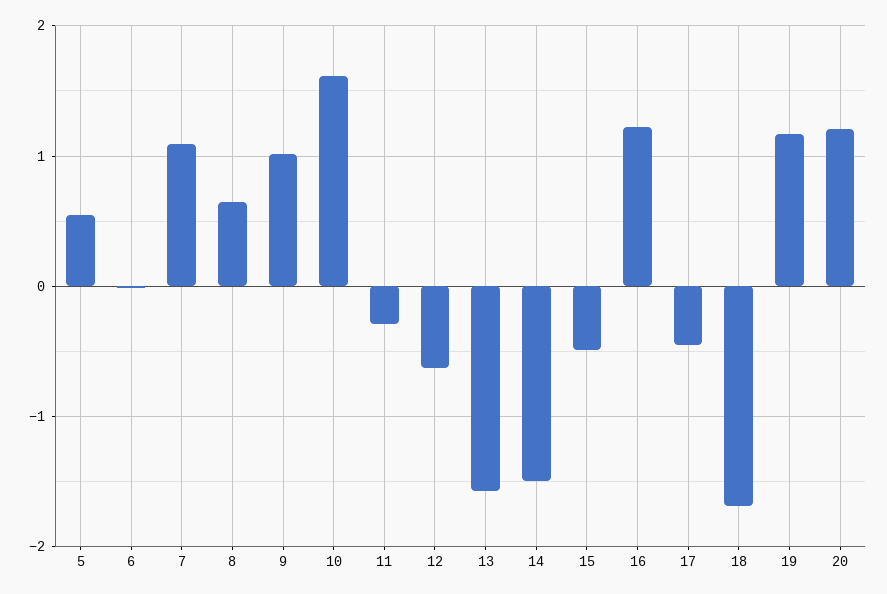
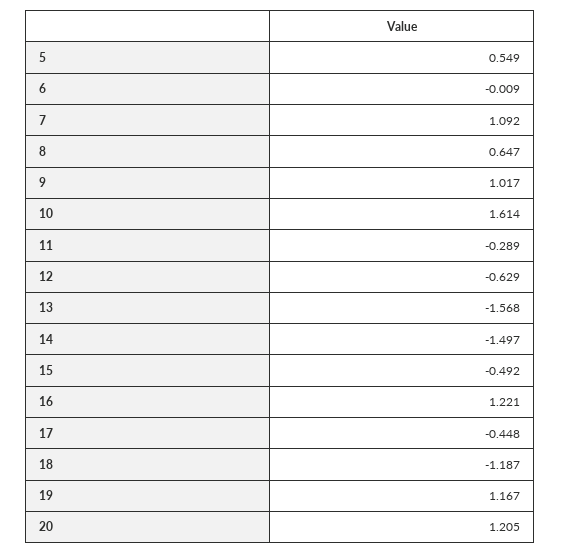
18: -1.7 -> -1.187

